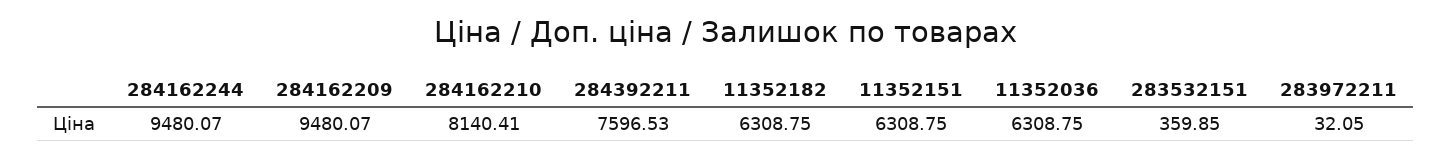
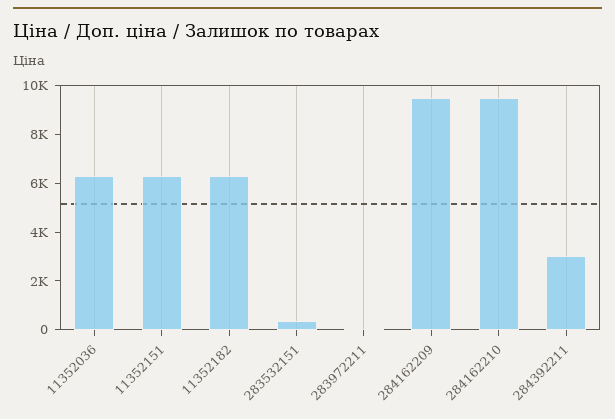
284162244: 9480.07 -> none
284162210: 8140.41 -> 9500
284392211: 7596.53 -> 3000

